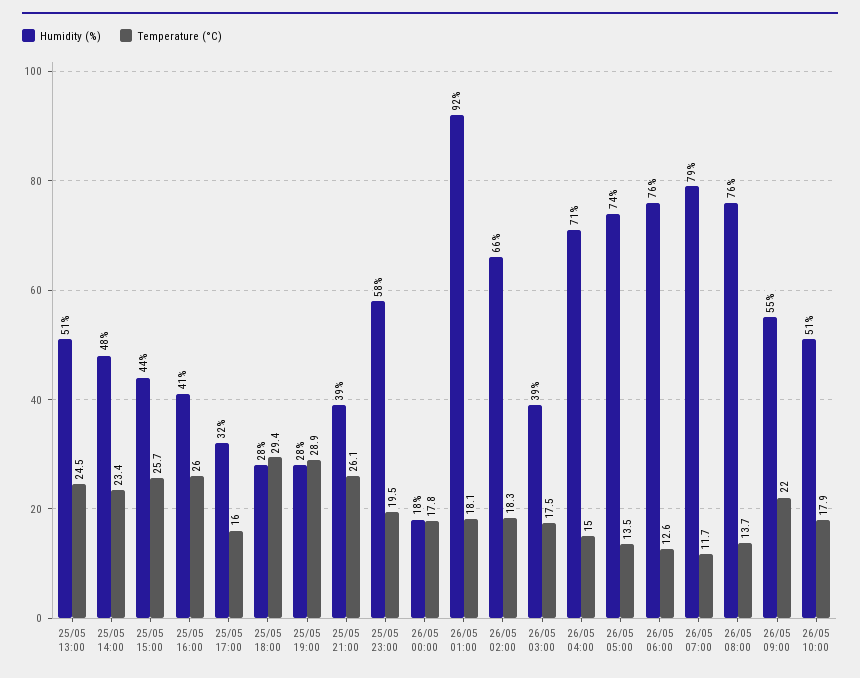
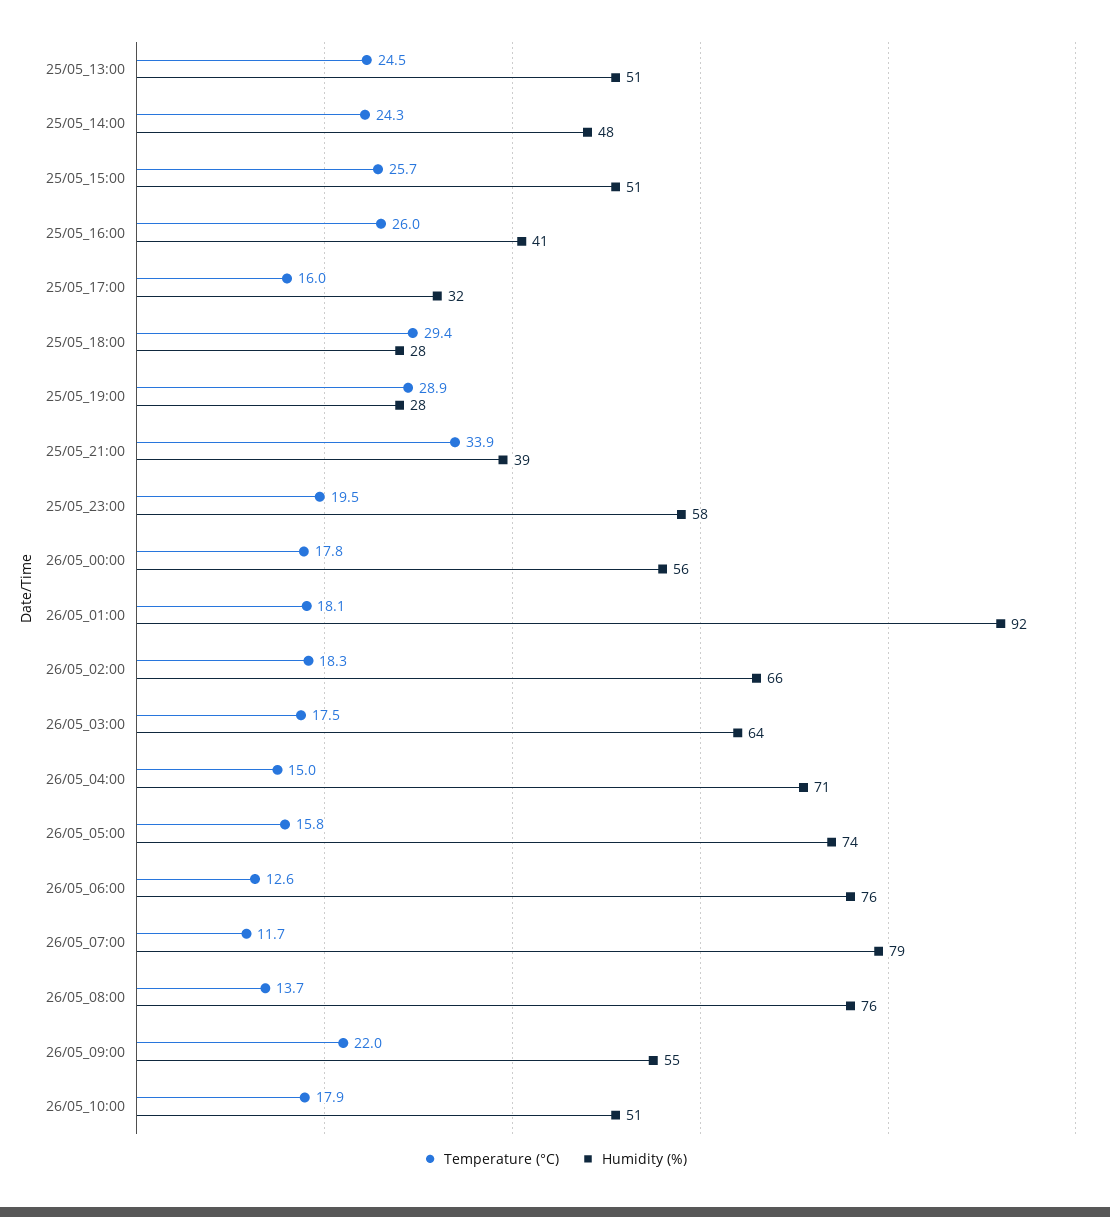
Temperature (°C), 25/05 14:00: 23.4 -> 24.3
Humidity (%), 25/05 15:00: 44 -> 51
Temperature (°C), 25/05 21:00: 26.1 -> 33.9
Humidity (%), 26/05 00:00: 18 -> 56
Humidity (%), 26/05 03:00: 39 -> 64
Temperature (°C), 26/05 05:00: 13.5 -> 15.8

